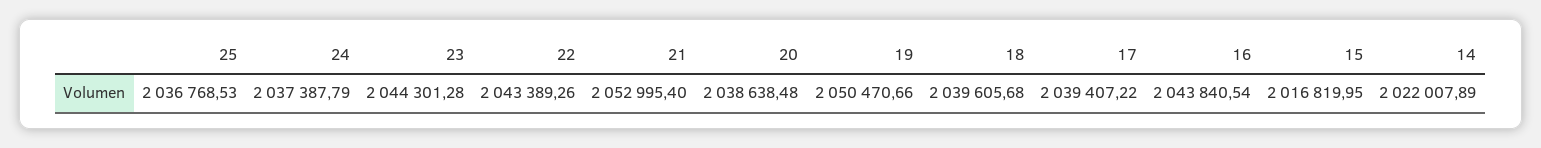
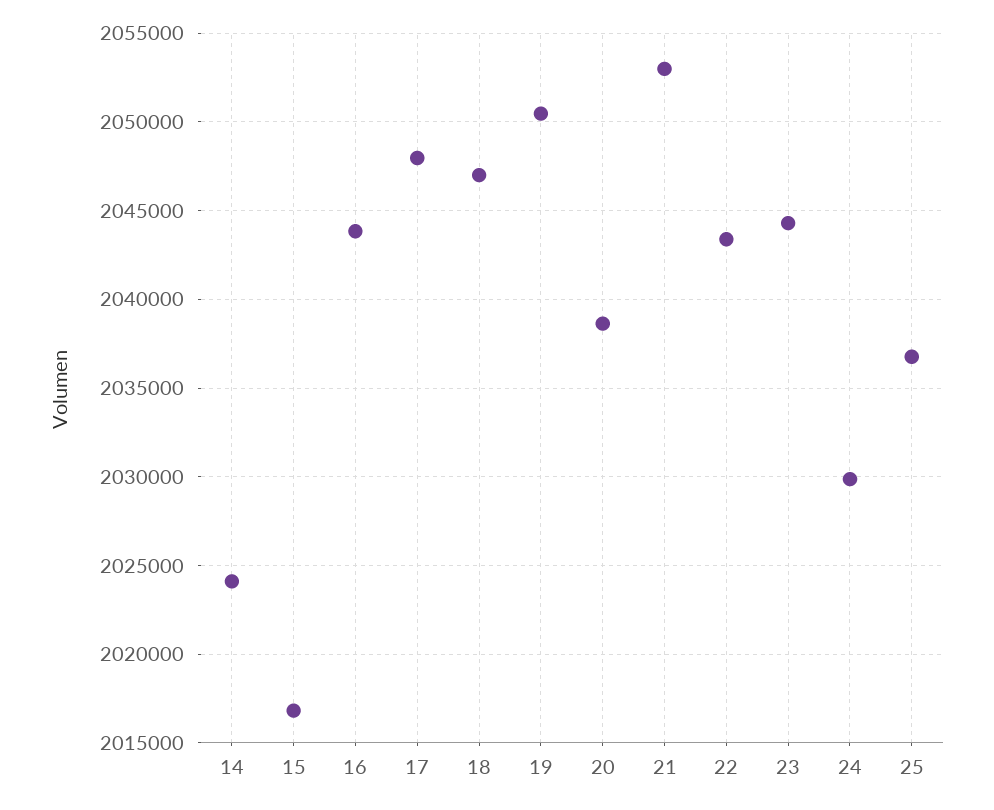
24: 2037387.79 -> 2030000
18: 2039605.68 -> 2047000
17: 2039407.22 -> 2048000
14: 2022007.89 -> 2024000

